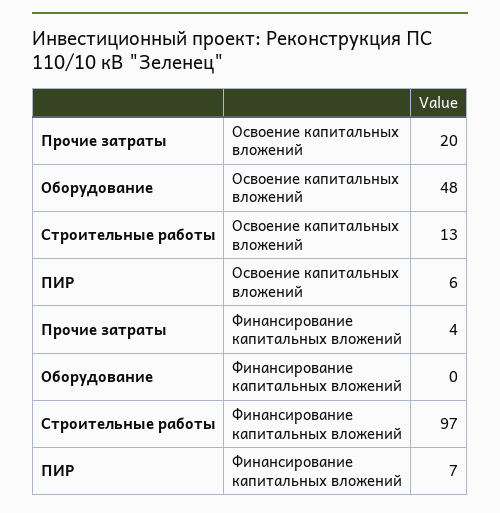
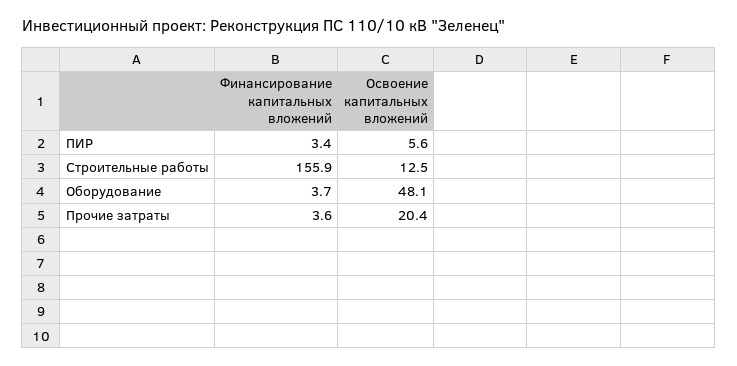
Оборудование, Финансирование капитальных вложений: 0 -> 3.7
Строительные работы, Финансирование капитальных вложений: 97 -> 155.9
ПИР, Финансирование капитальных вложений: 7 -> 3.4

